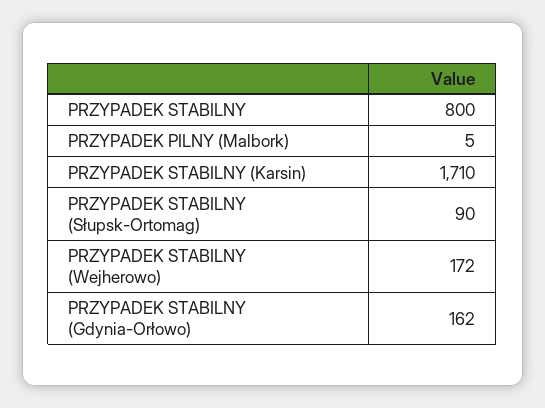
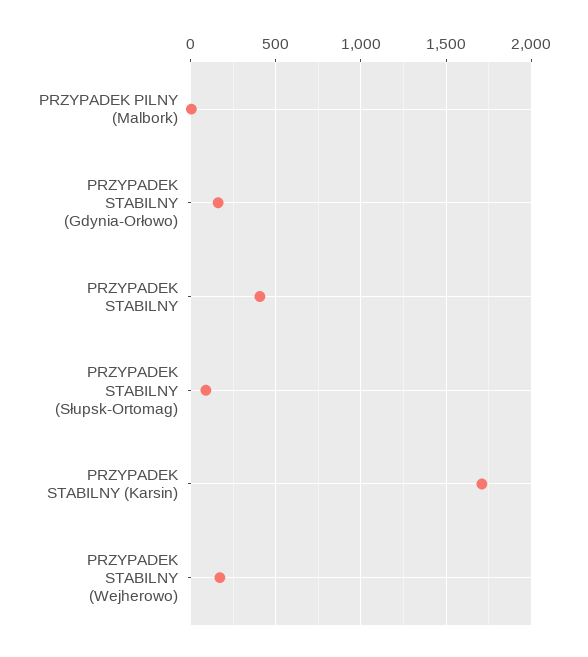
PRZYPADEK STABILNY: 800 -> 400

